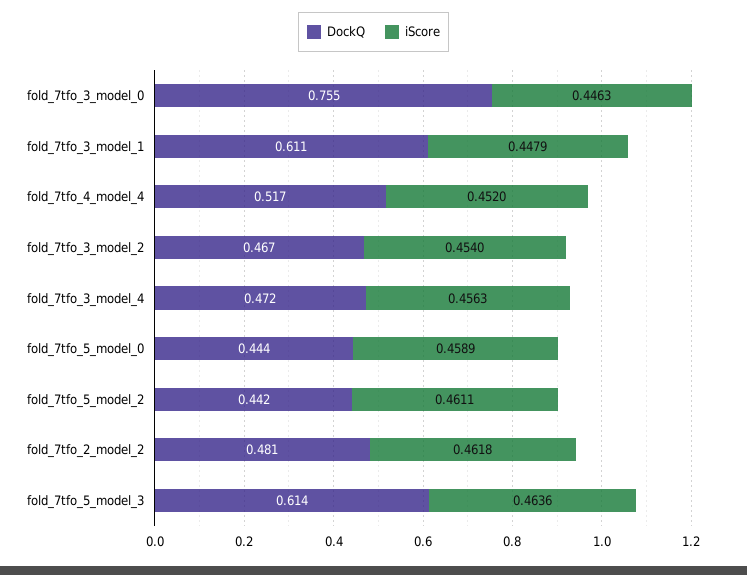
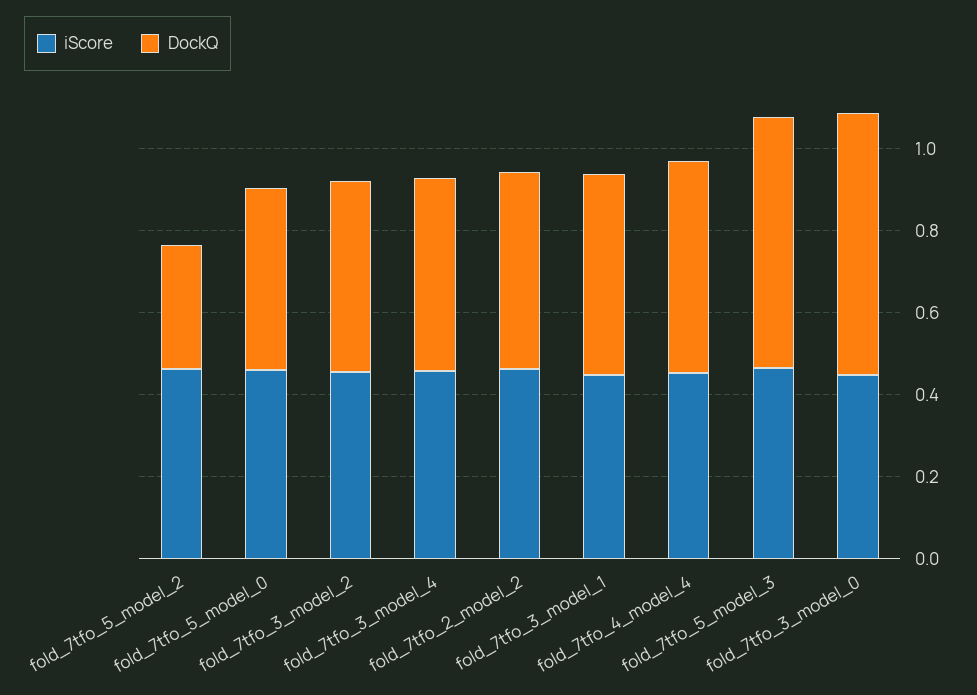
DockQ, fold_7tfo_3_model_0: 0.755 -> 0.65
DockQ, fold_7tfo_3_model_1: 0.611 -> 0.5
DockQ, fold_7tfo_5_model_2: 0.442 -> 0.3

